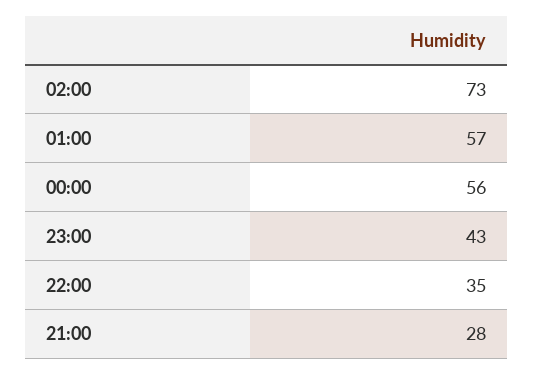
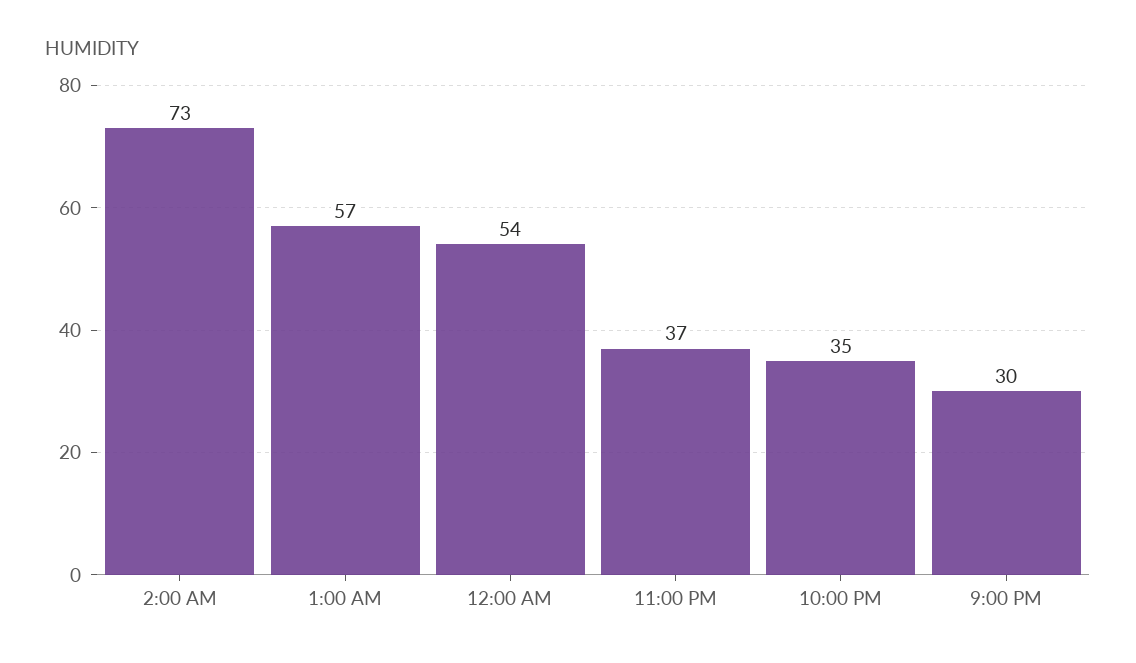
00:00: 56 -> 54
23:00: 43 -> 37
21:00: 28 -> 30

